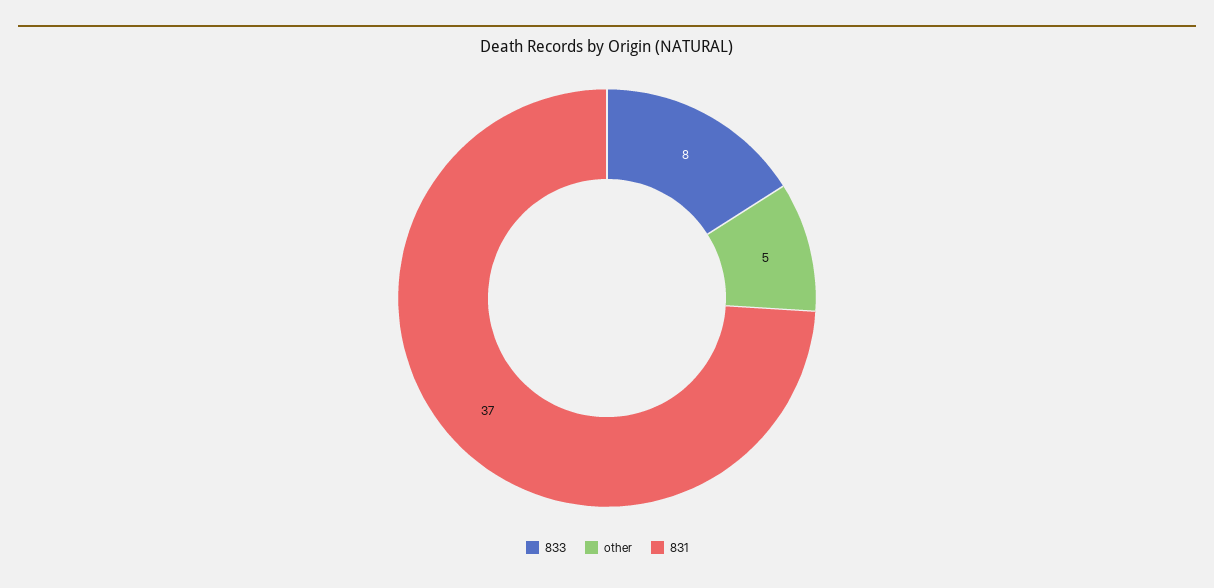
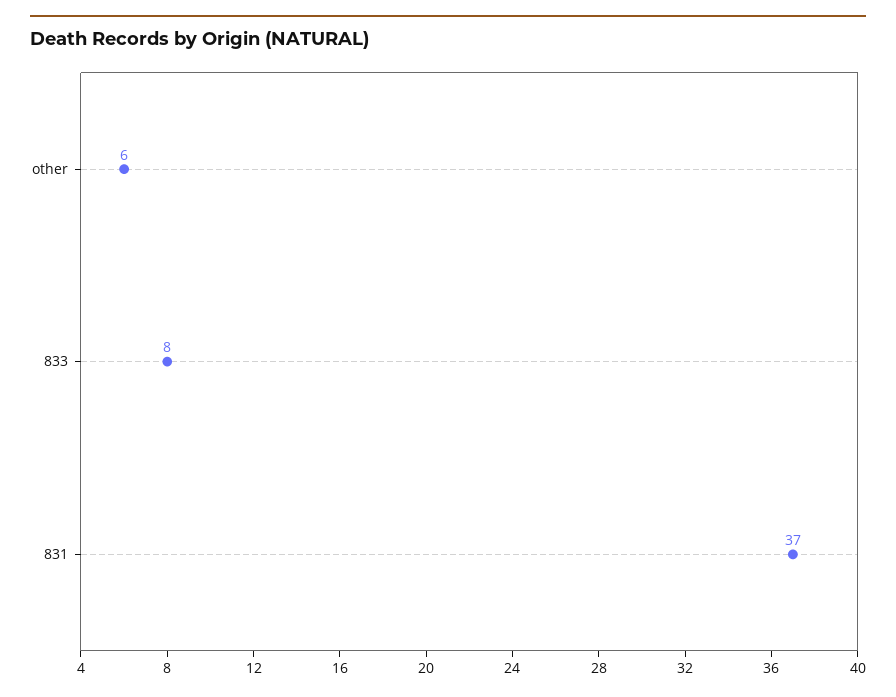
other: 5 -> 6

